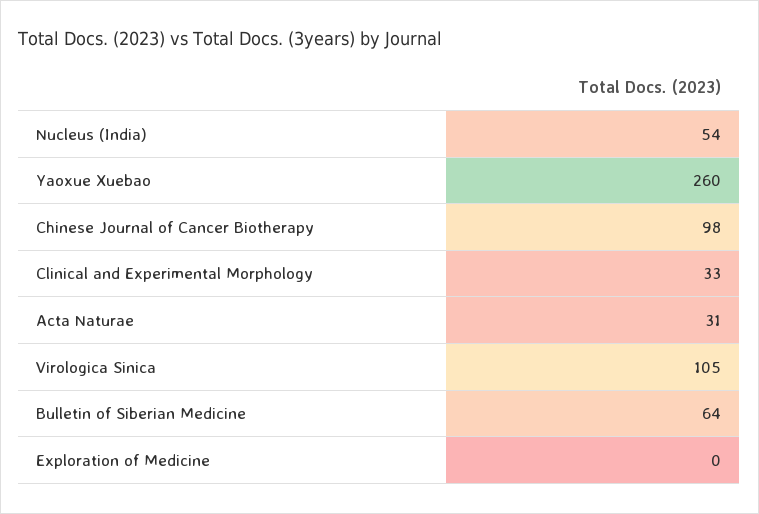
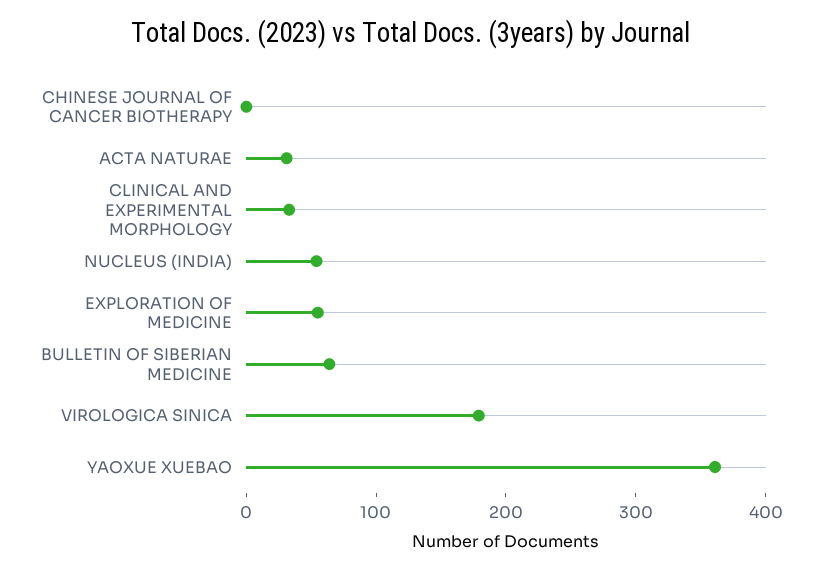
Yaoxue Xuebao: 260 -> 360
Chinese Journal of Cancer Biotherapy: 98 -> 0
Virologica Sinica: 105 -> 180
Exploration of Medicine: 0 -> 60

